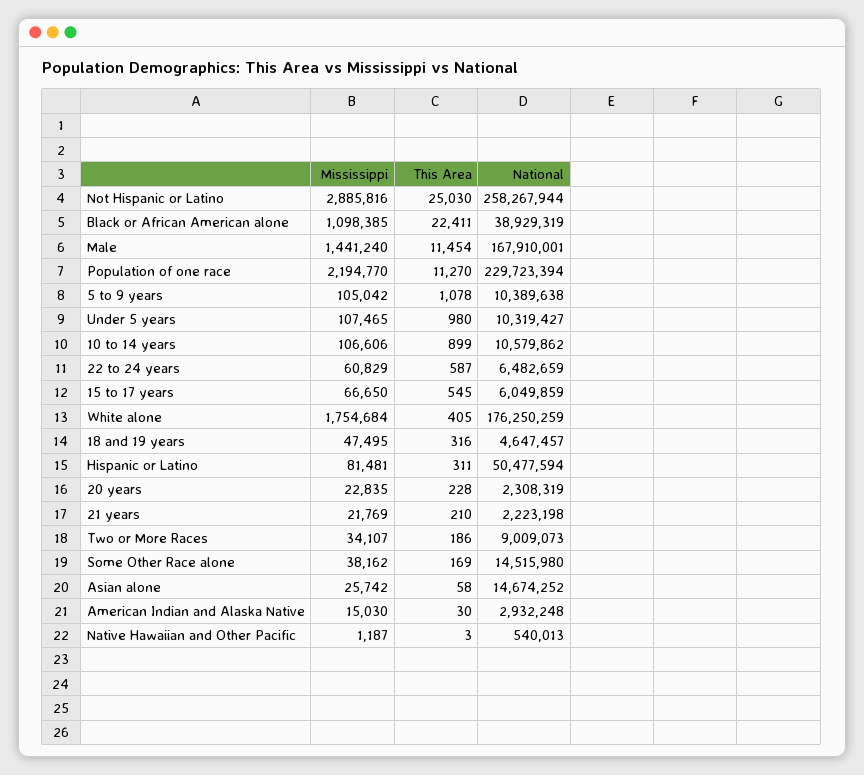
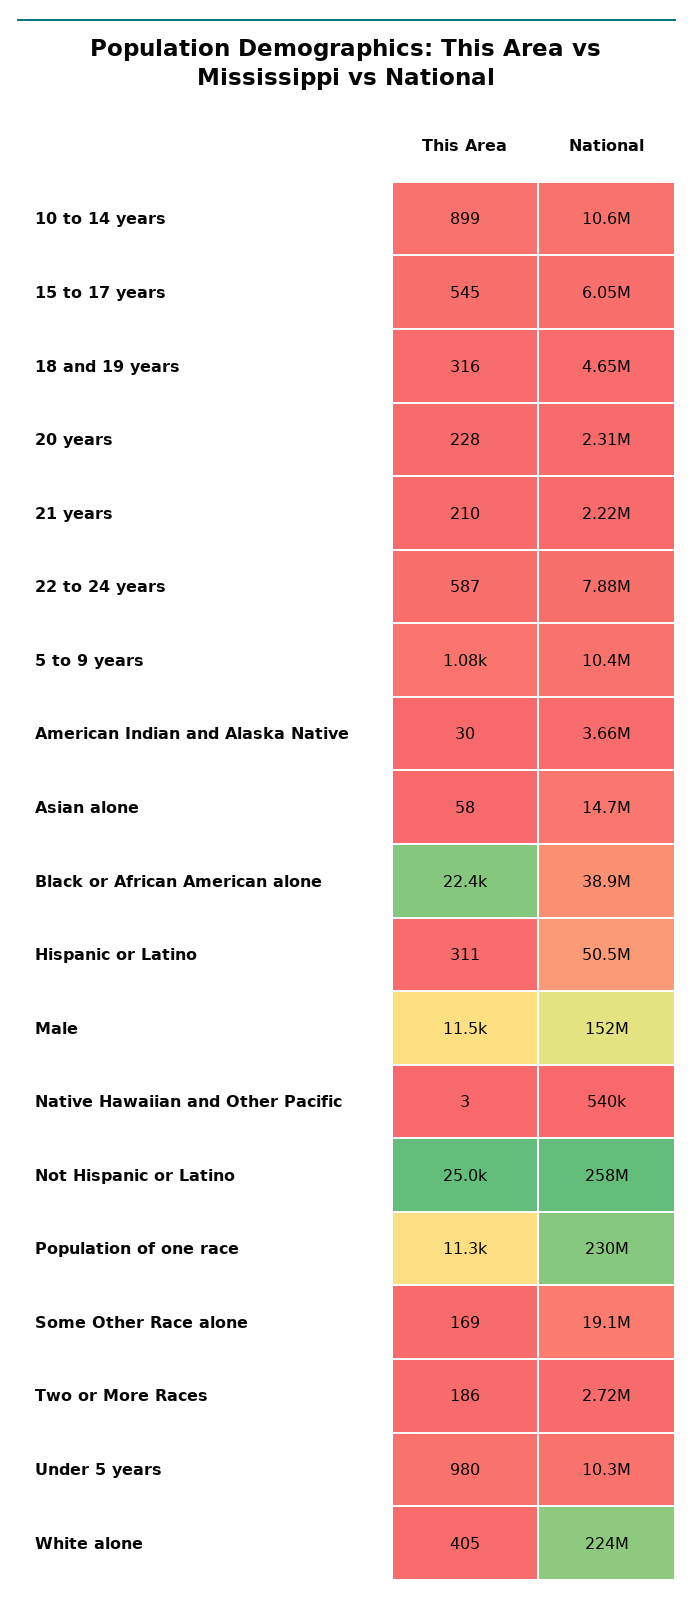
Mississippi, Not Hispanic or Latino: 2885816 -> none
Mississippi, Black or African American alone: 1098385 -> none
Mississippi, Male: 1441240 -> none
National, Male: 167910001 -> 152000000
Mississippi, Population of one race: 2194770 -> none
Mississippi, 5 to 9 years: 105042 -> none
Mississippi, Under 5 years: 107465 -> none
Mississippi, 10 to 14 years: 106606 -> none
Mississippi, 22 to 24 years: 60829 -> none
National, 22 to 24 years: 6482659 -> 7880000
Mississippi, 15 to 17 years: 66650 -> none
Mississippi, White alone: 1754684 -> none
National, White alone: 176250259 -> 224000000
Mississippi, 18 and 19 years: 47495 -> none
Mississippi, Hispanic or Latino: 81481 -> none
Mississippi, 20 years: 22835 -> none
Mississippi, 21 years: 21769 -> none
Mississippi, Two or More Races: 34107 -> none
National, Two or More Races: 9009073 -> 2720000
Mississippi, Some Other Race alone: 38162 -> none
National, Some Other Race alone: 14515980 -> 19100000
Mississippi, Asian alone: 25742 -> none
Mississippi, American Indian and Alaska Native: 15030 -> none
National, American Indian and Alaska Native: 2932248 -> 3660000
Mississippi, Native Hawaiian and Other Pacific: 1187 -> none

